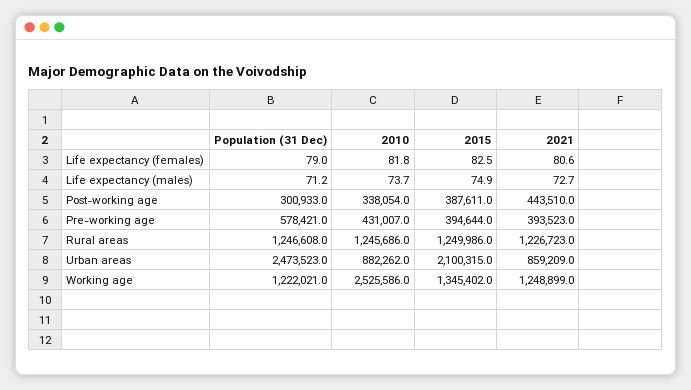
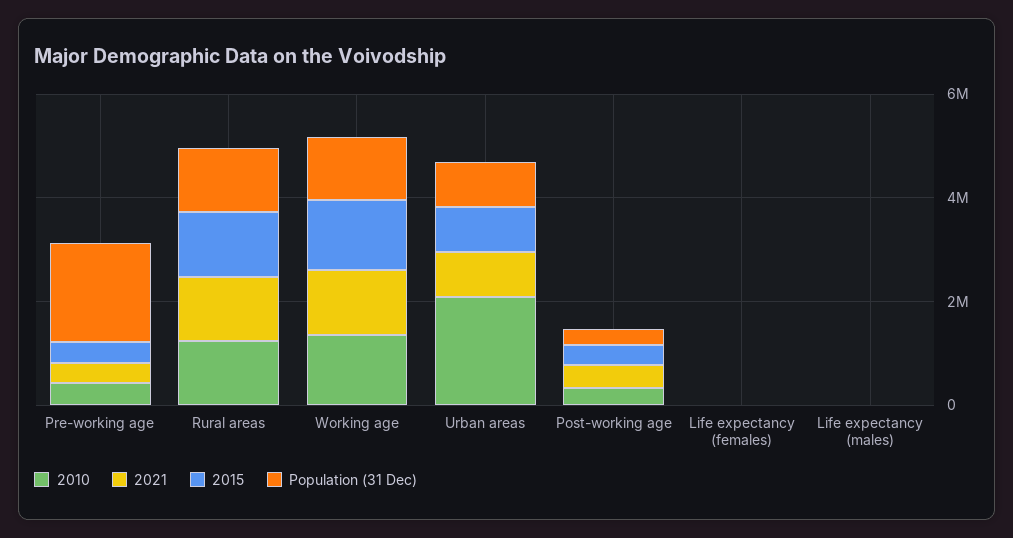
Population (31 Dec), Pre-working age: 578421 -> 2000000
Population (31 Dec), Urban areas: 2473523 -> 1000000
2010, Urban areas: 882262 -> 2000000
2015, Urban areas: 2100315 -> 1000000
2010, Working age: 2525586 -> 1500000

